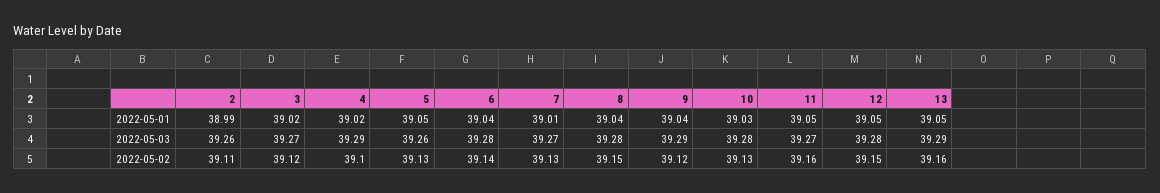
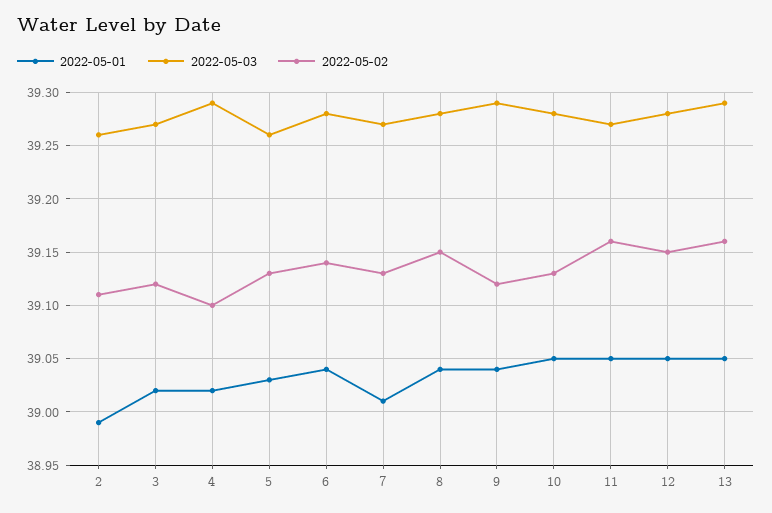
2022-05-01, 5: 39.05 -> 39.03
2022-05-01, 10: 39.03 -> 39.05

